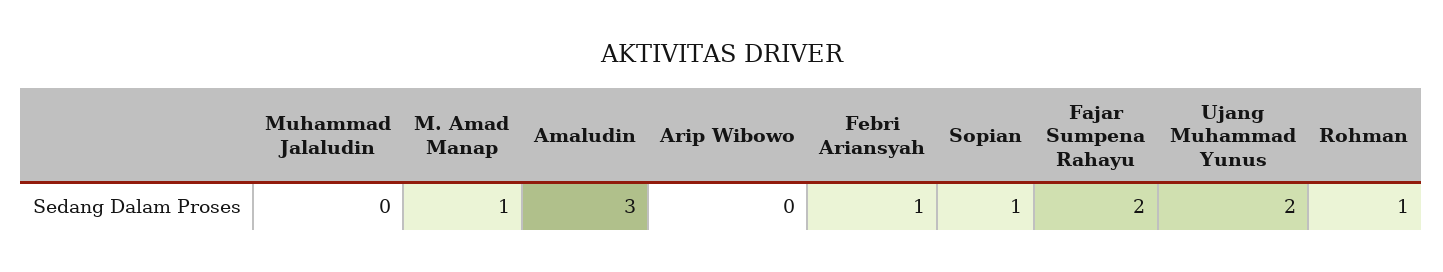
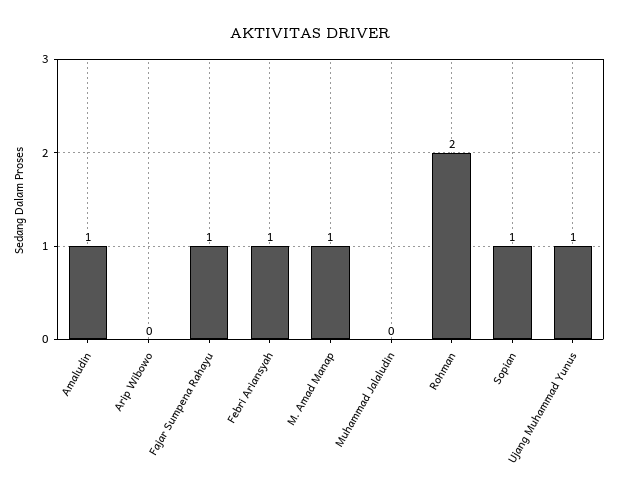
Amaludin: 3 -> 1
Fajar Sumpena Rahayu: 2 -> 1
Ujang Muhammad Yunus: 2 -> 1
Rohman: 1 -> 2

